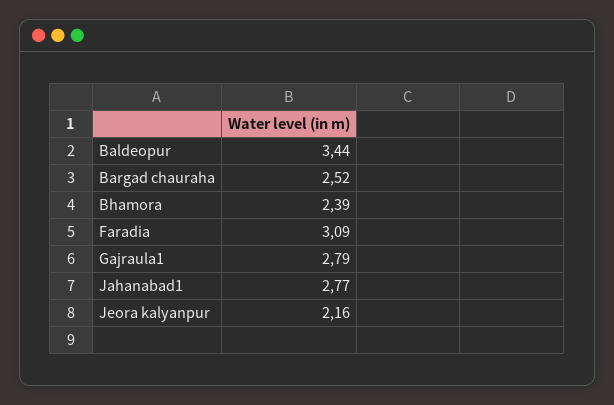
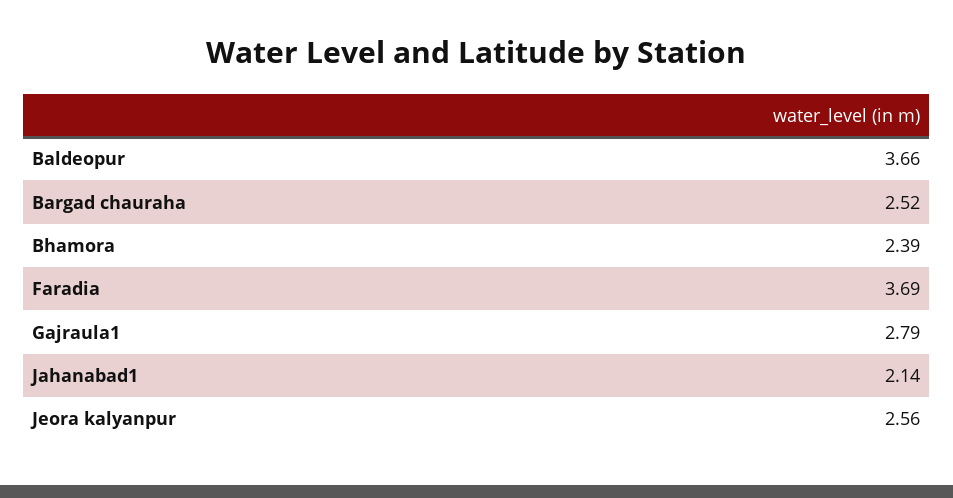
Baldeopur: 3.44 -> 3.66
Faradia: 3.09 -> 3.69
Jahanabad1: 2.77 -> 2.14
Jeora kalyanpur: 2.16 -> 2.56

